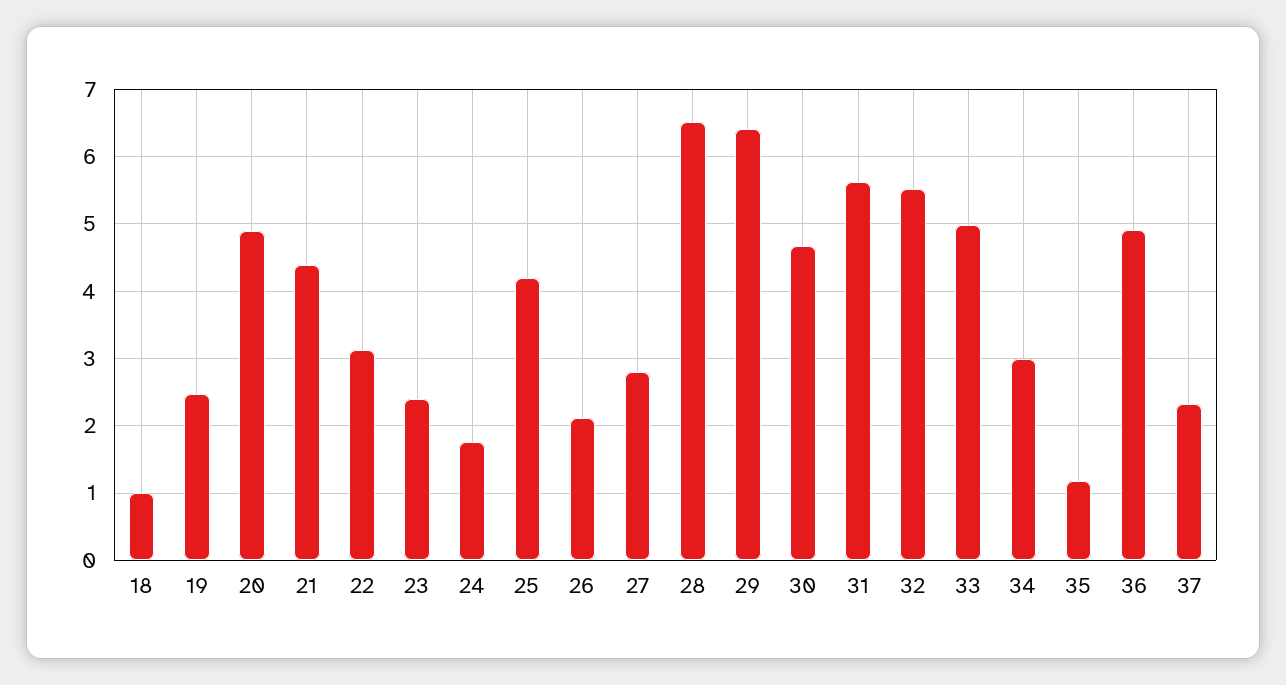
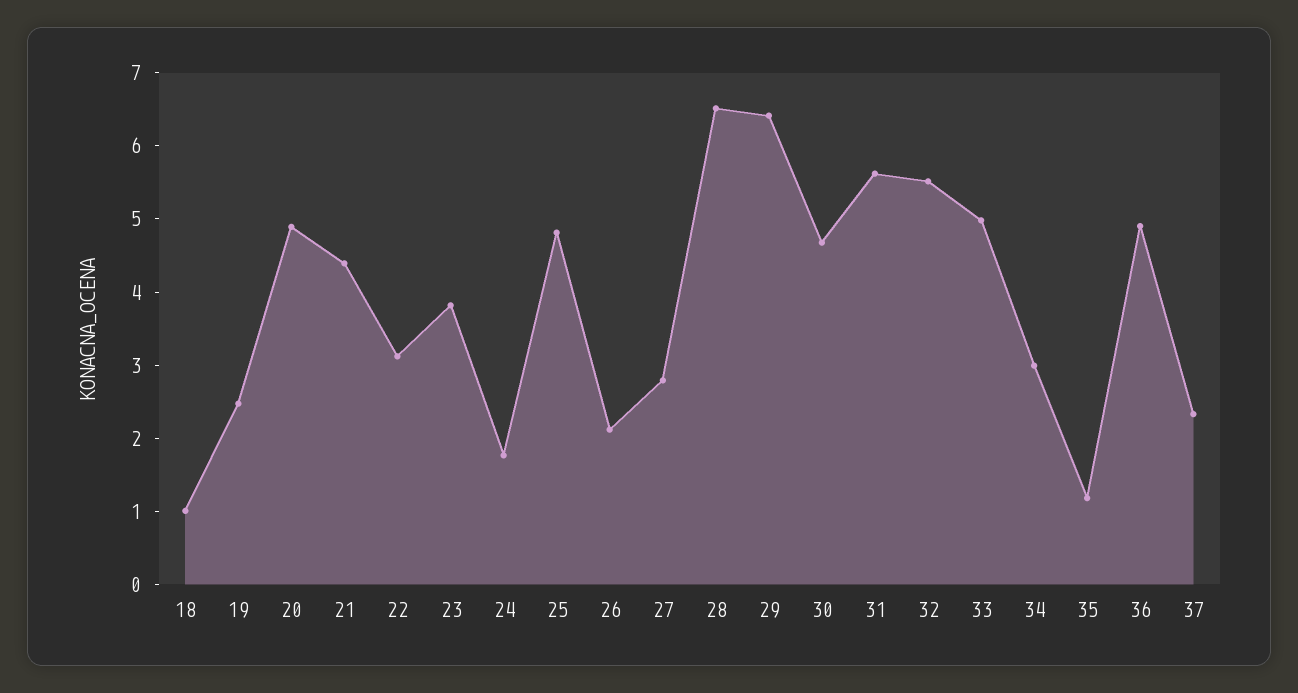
23: 2.4 -> 3.8
25: 4.2 -> 4.8

